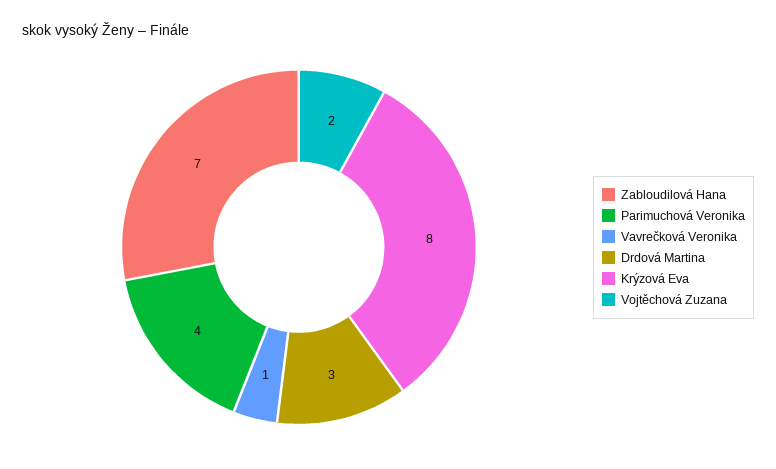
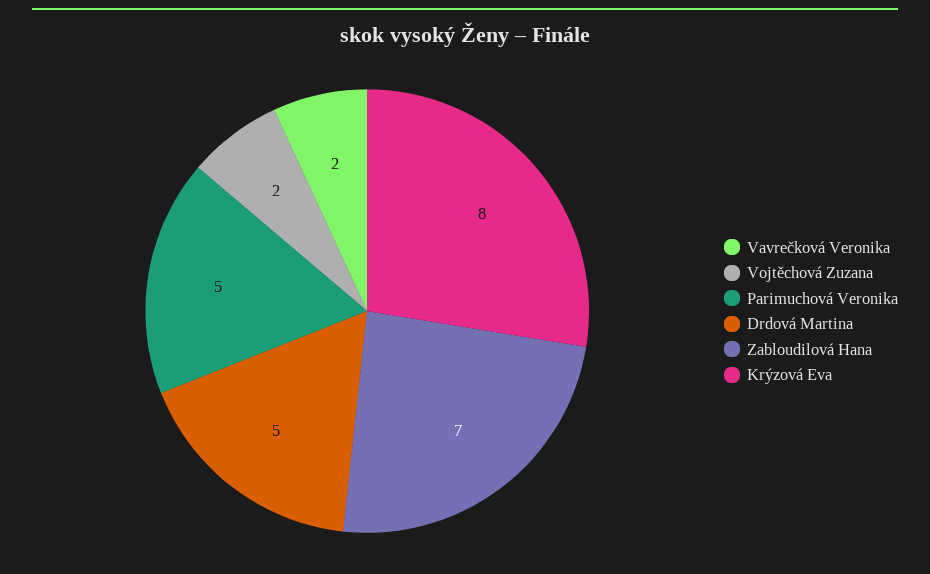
Parimuchová Veronika: 4 -> 5
Vavrečková Veronika: 1 -> 2
Drdová Martina: 3 -> 5

